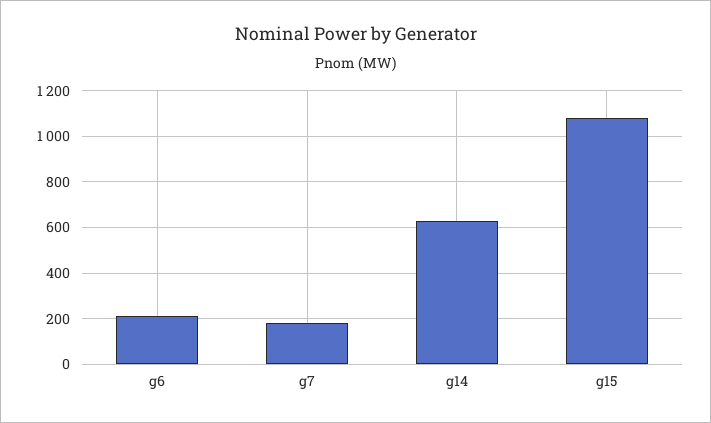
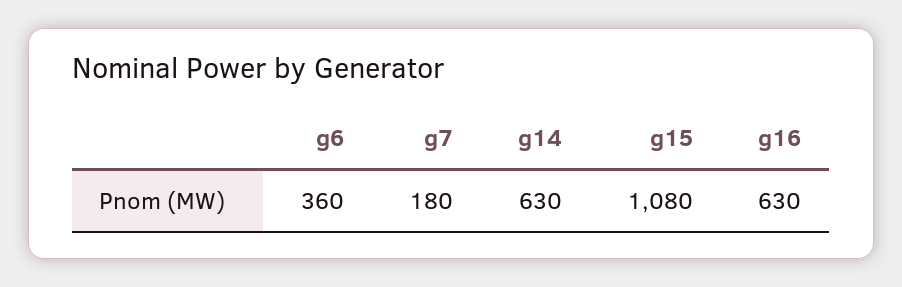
g6: 200 -> 360
g16: none -> 630

